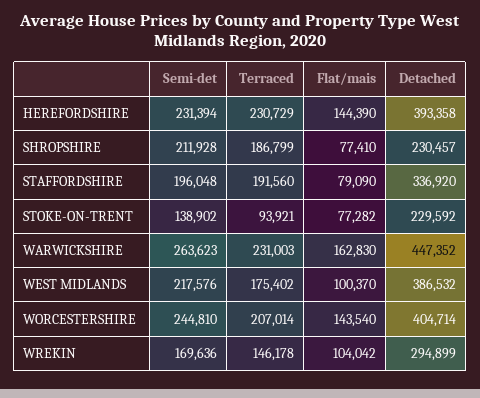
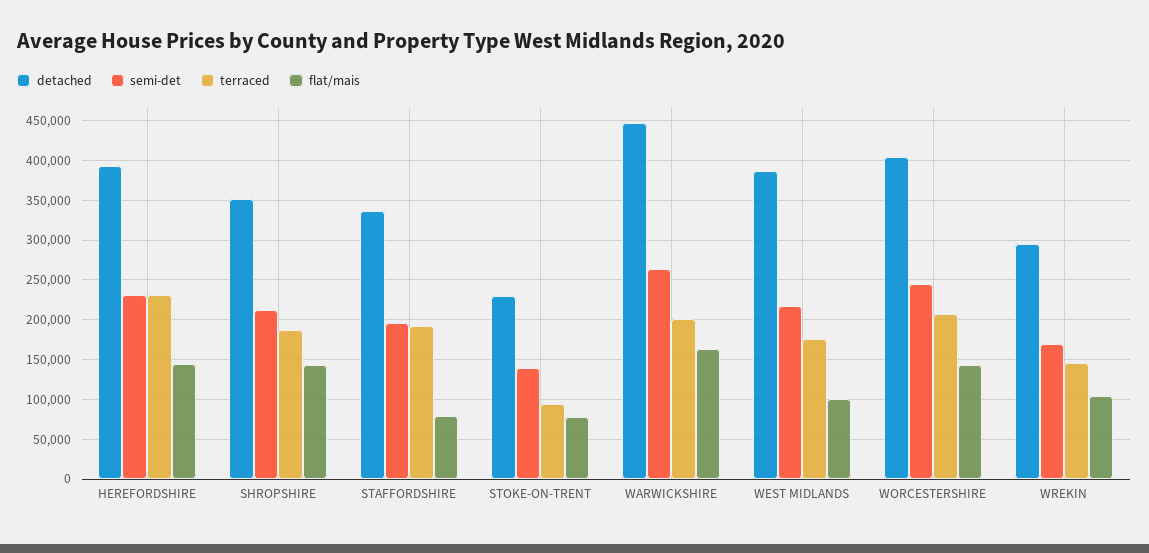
Flat/mais, SHROPSHIRE: 77410 -> 140000
Detached, SHROPSHIRE: 230457 -> 350000
Terraced, WARWICKSHIRE: 231003 -> 200000

